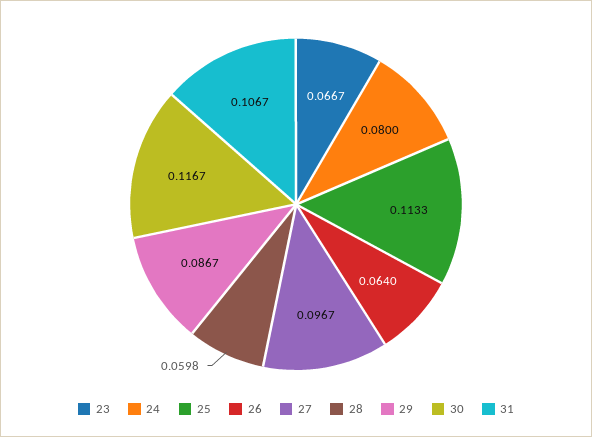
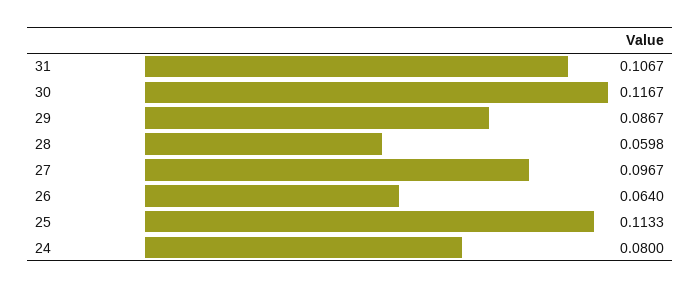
23: 0.0667 -> none

